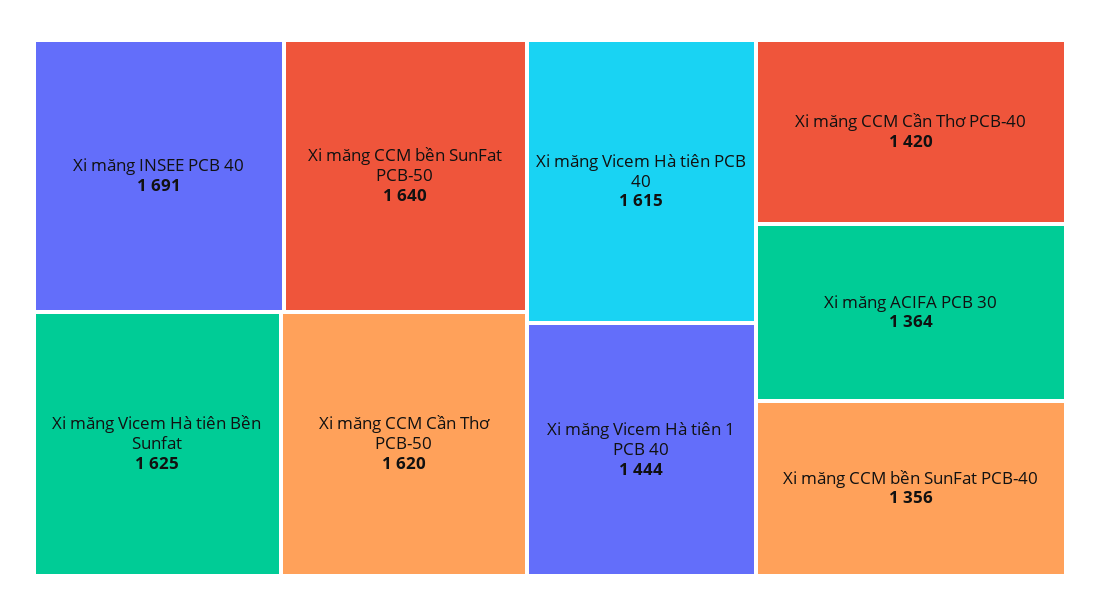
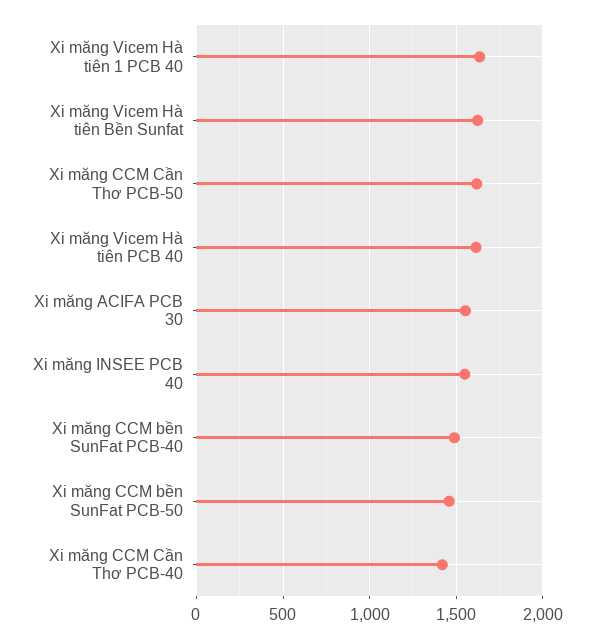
Xi măng INSEE PCB 40: 1691 -> 1550
Xi măng CCM bền SunFat PCB-50: 1640 -> 1450
Xi măng Vicem Hà tiên 1 PCB 40: 1444 -> 1650
Xi măng ACIFA PCB 30: 1364 -> 1550
Xi măng CCM bền SunFat PCB-40: 1356 -> 1500

